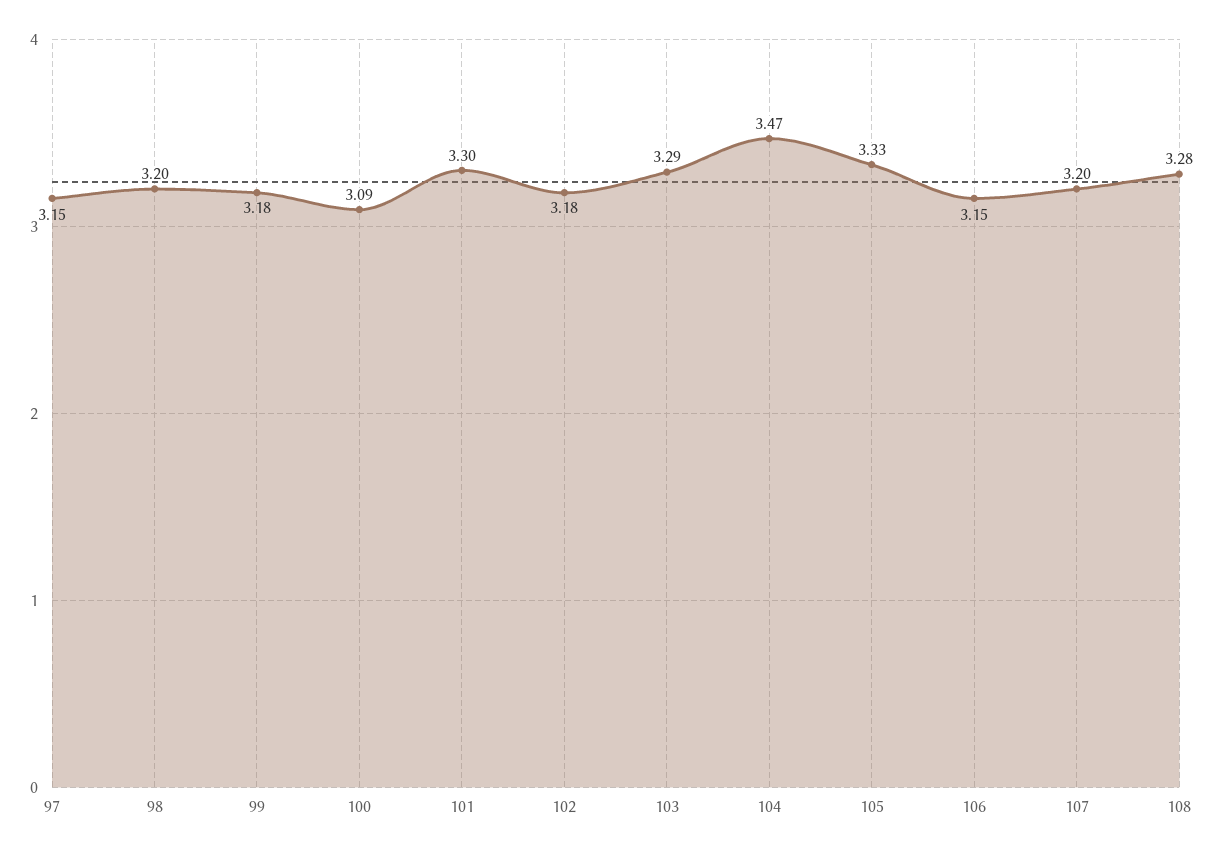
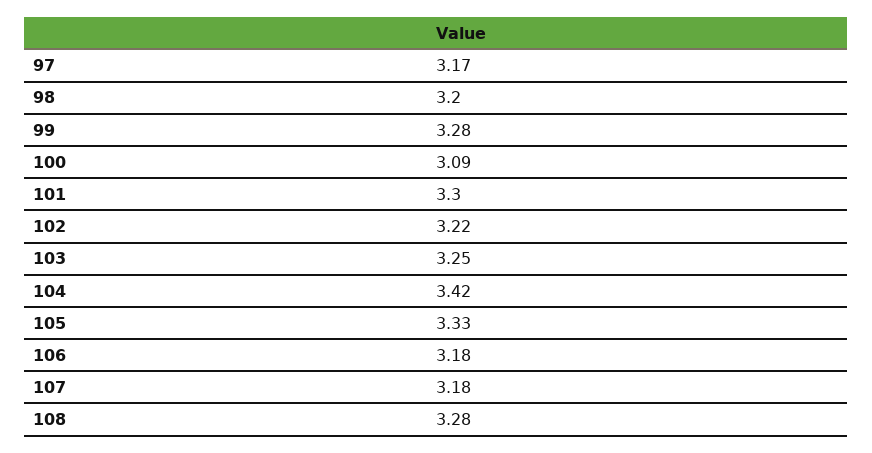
97: 3.15 -> 3.17
99: 3.18 -> 3.28
102: 3.18 -> 3.22
103: 3.29 -> 3.25
104: 3.47 -> 3.42
106: 3.15 -> 3.18
107: 3.2 -> 3.18

